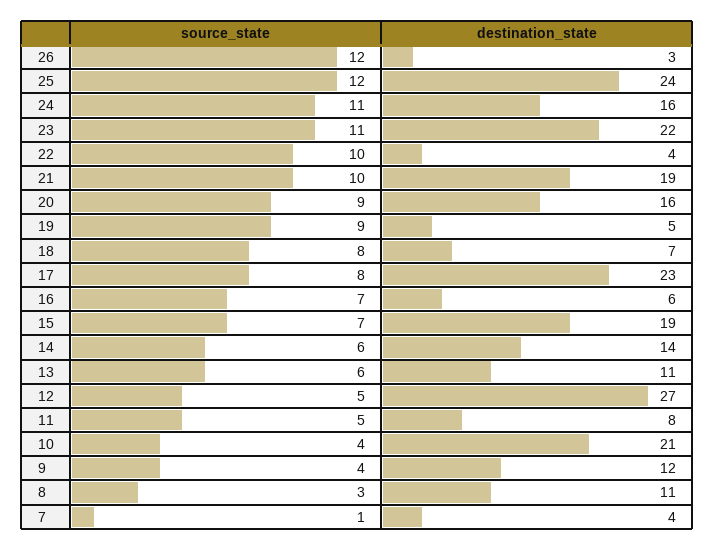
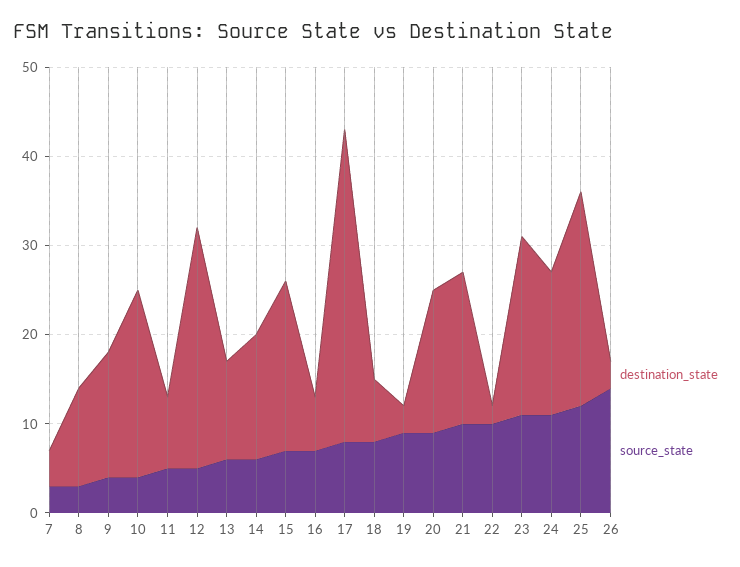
source_state, 26: 12 -> 14
destination_state, 23: 22 -> 20
destination_state, 22: 4 -> 2
destination_state, 21: 19 -> 17
destination_state, 19: 5 -> 3
destination_state, 17: 23 -> 35
destination_state, 9: 12 -> 14
source_state, 7: 1 -> 3

